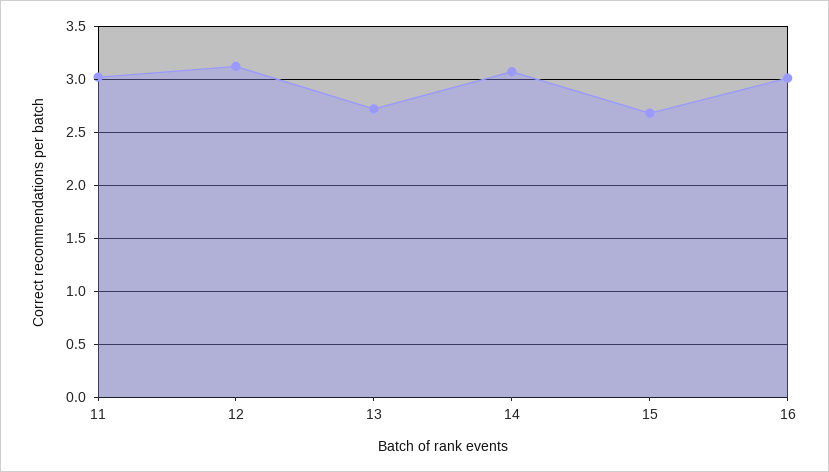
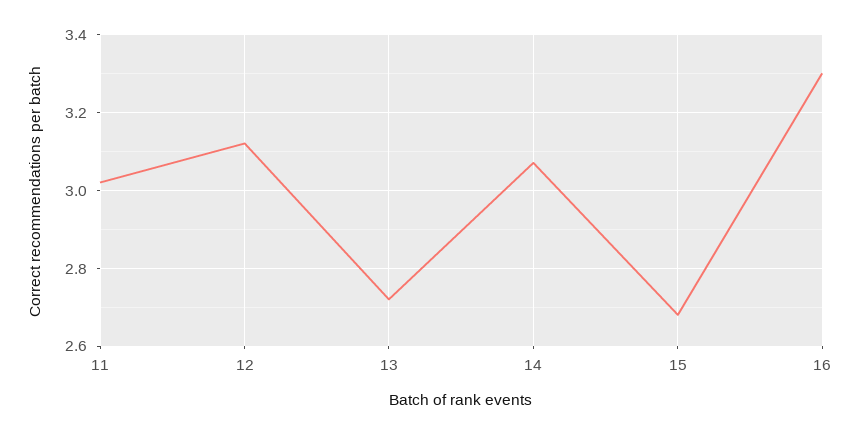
16: 3 -> 3.3

